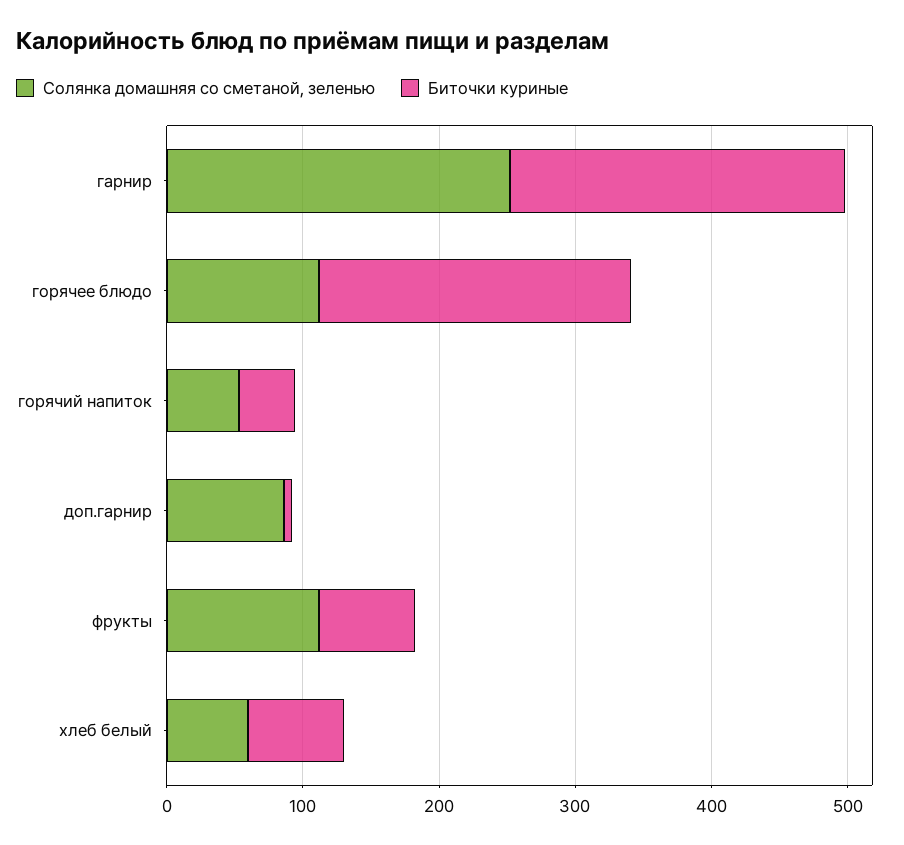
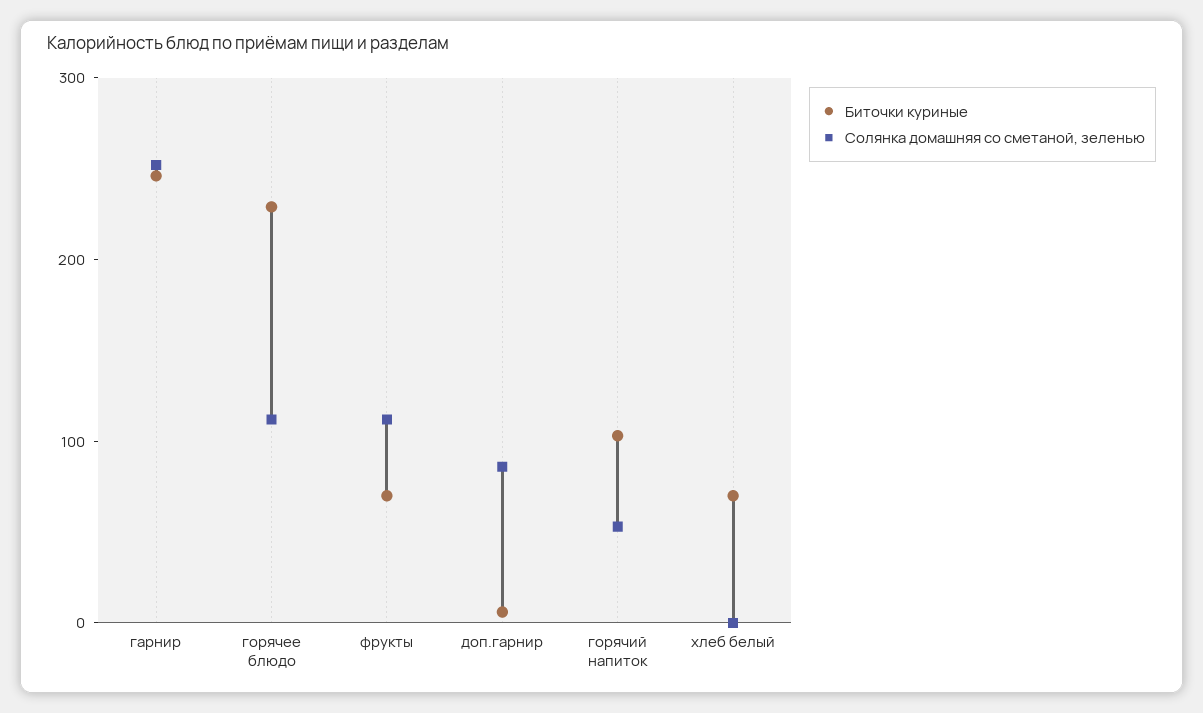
Биточки куриные, горячий напиток: 40 -> 100
Солянка домашняя со сметаной, зеленью, хлеб белый: 60 -> 0

